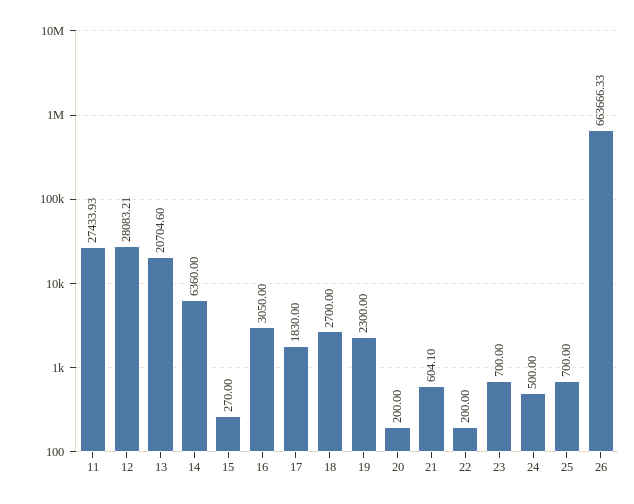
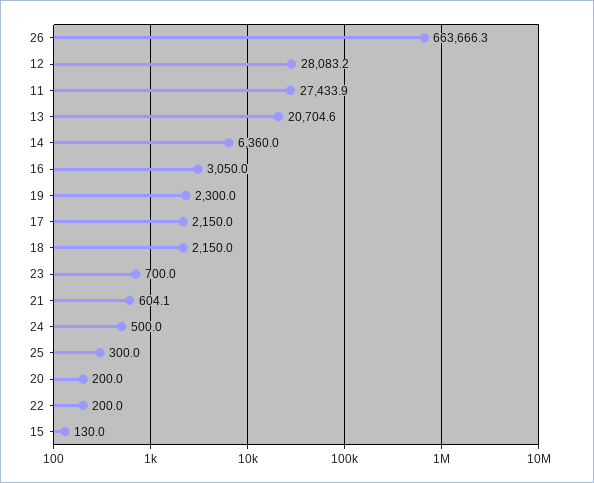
15: 270 -> 130
17: 1830 -> 2150
18: 2700 -> 2150
25: 700 -> 300

